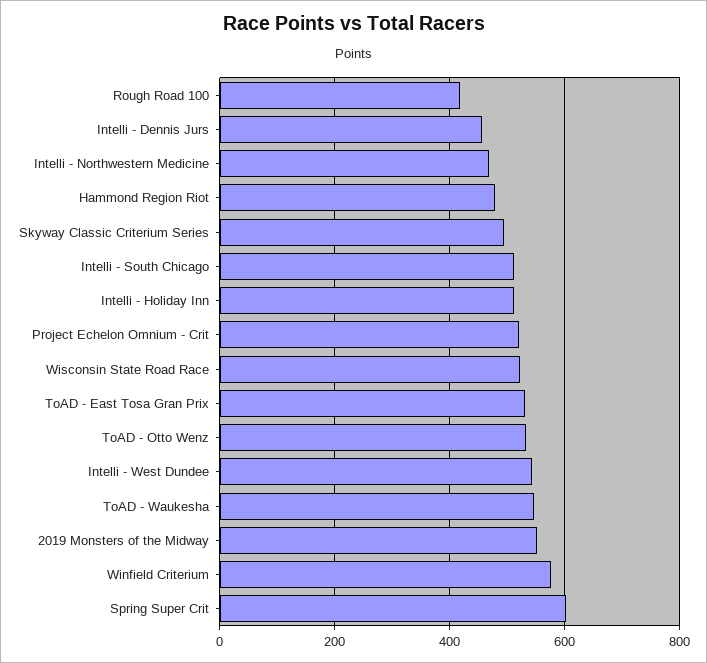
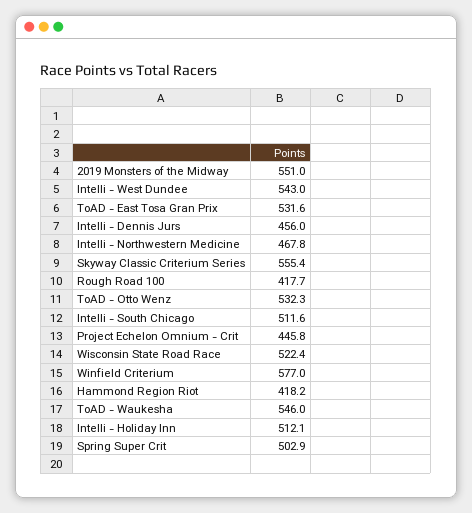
Hammond Region Riot: 480 -> 418.2
Skyway Classic Criterium Series: 500 -> 555.4
Project Echelon Omnium - Crit: 520 -> 445.8
Spring Super Crit: 600 -> 502.9

